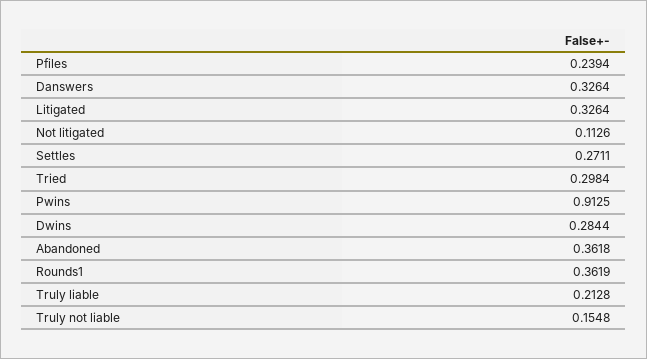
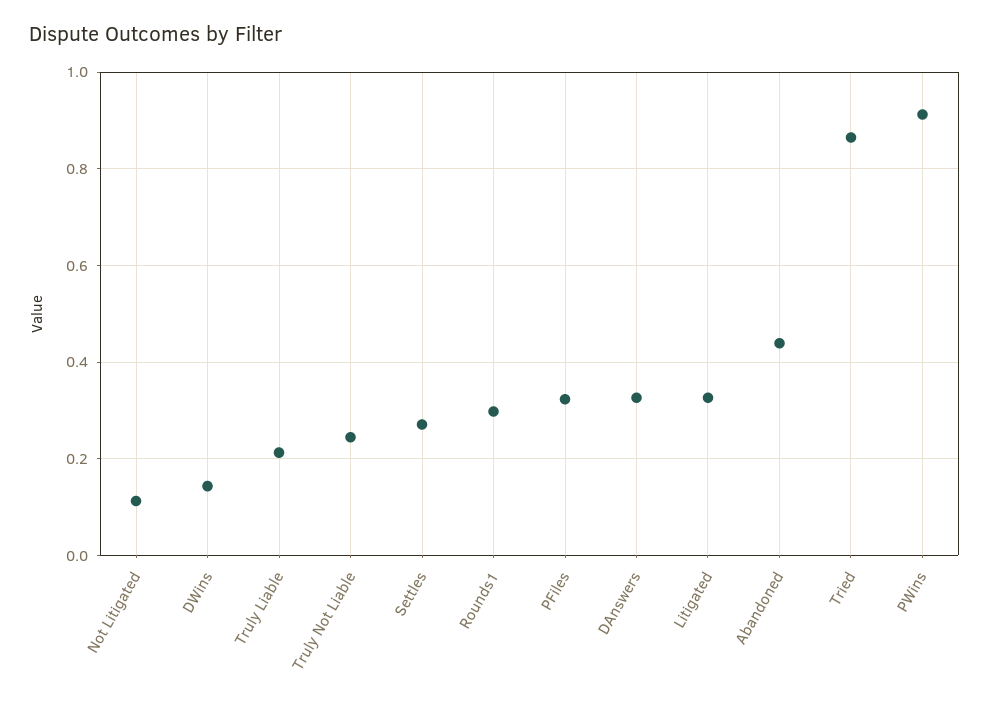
Pfiles: 0.2394 -> 0.32
Tried: 0.2984 -> 0.86
Dwins: 0.2844 -> 0.14
Abandoned: 0.3618 -> 0.44
Rounds1: 0.3619 -> 0.3
Truly not liable: 0.1548 -> 0.24

